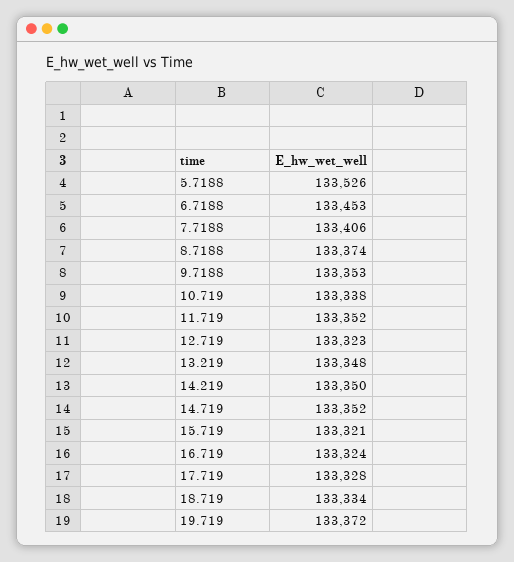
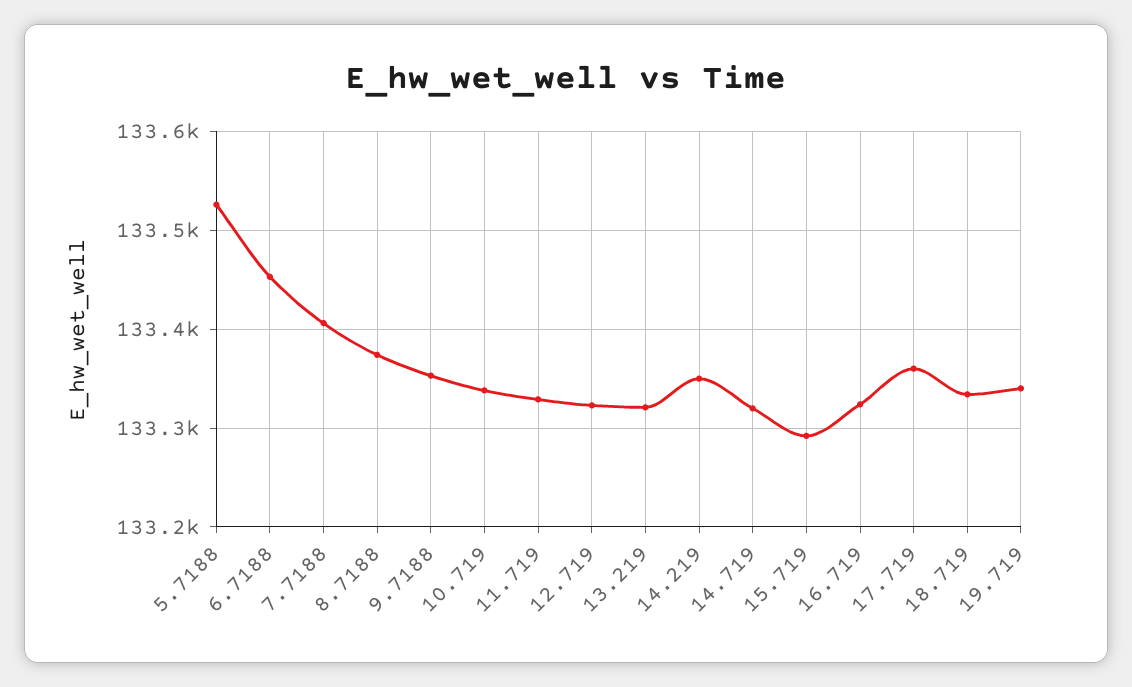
11.719: 133352 -> 133330
13.219: 133348 -> 133320
14.719: 133352 -> 133320
15.719: 133321 -> 133290
17.719: 133328 -> 133360
19.719: 133372 -> 133340

